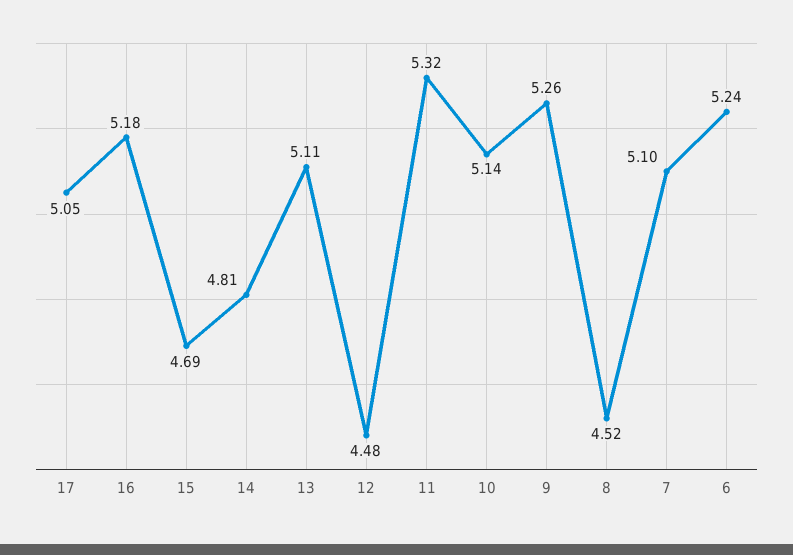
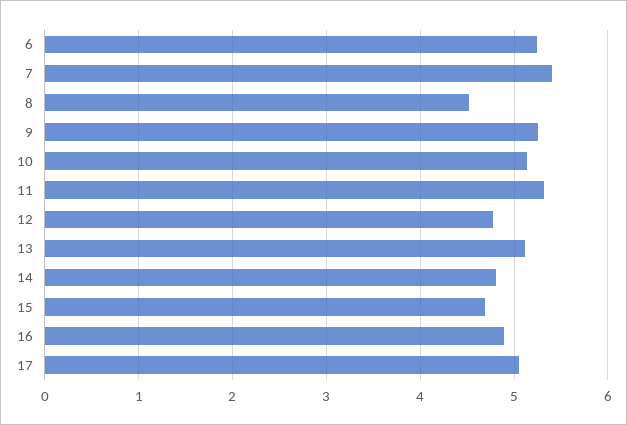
16: 5.18 -> 4.9
12: 4.48 -> 4.8
7: 5.1 -> 5.4

